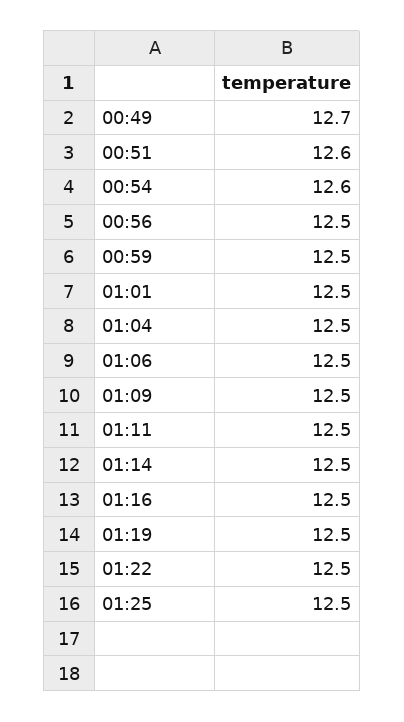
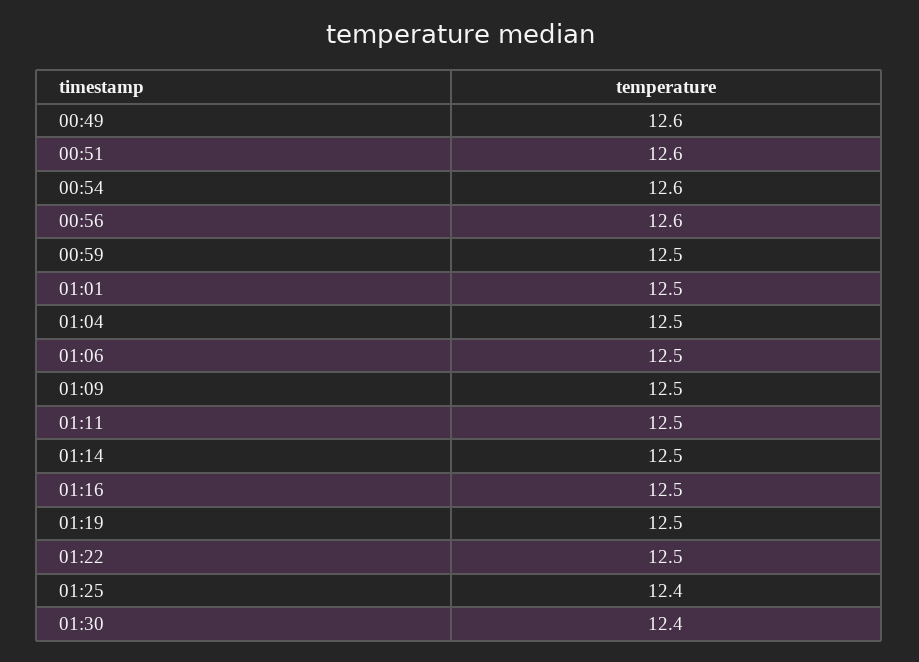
00:49: 12.7 -> 12.6
00:56: 12.5 -> 12.6
01:25: 12.5 -> 12.4
01:30: none -> 12.4

